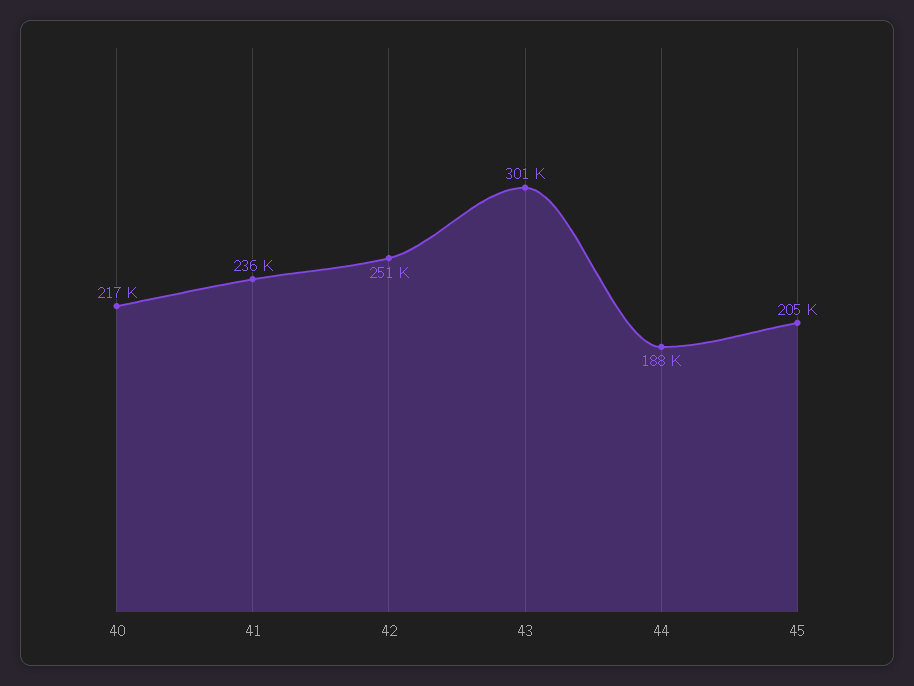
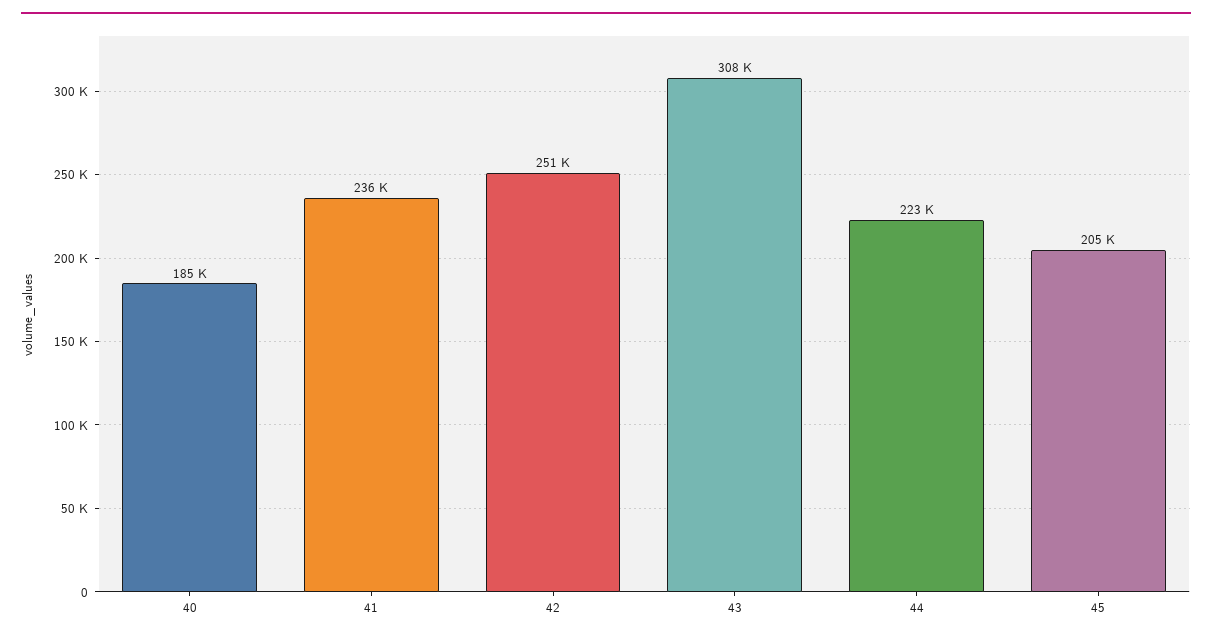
40: 217000 -> 185000
43: 301000 -> 308000
44: 188000 -> 223000

